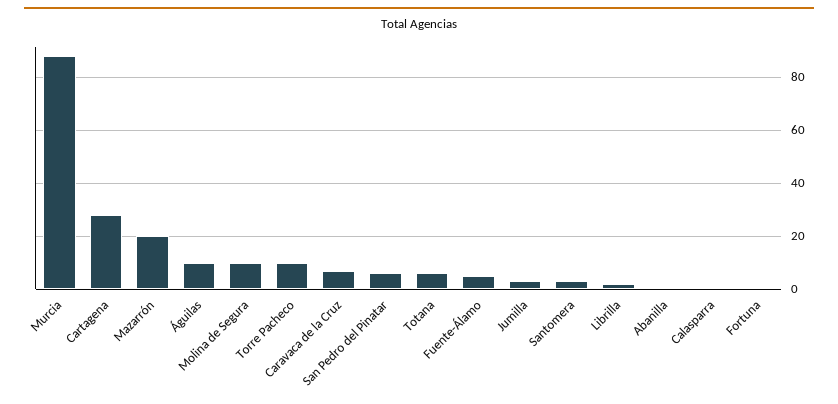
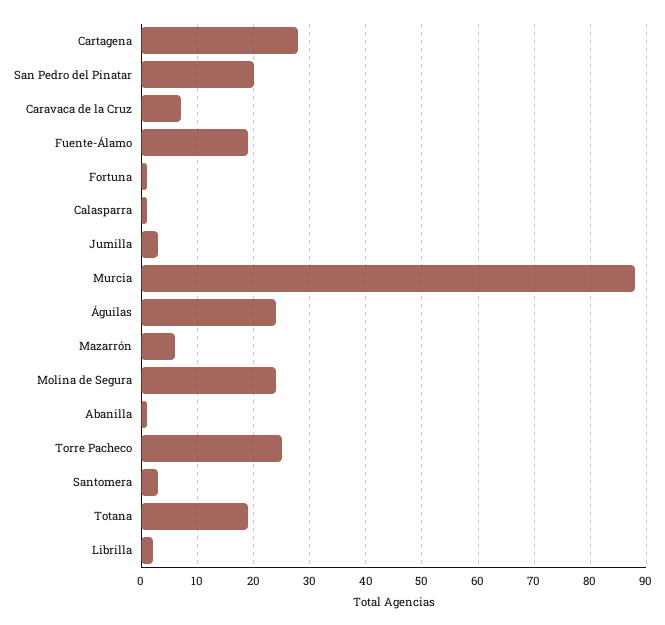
Mazarrón: 20 -> 5
Águilas: 10 -> 25
Molina de Segura: 10 -> 25
Torre Pacheco: 10 -> 25
San Pedro del Pinatar: 5 -> 20
Totana: 5 -> 20
Fuente-Álamo: 5 -> 20

